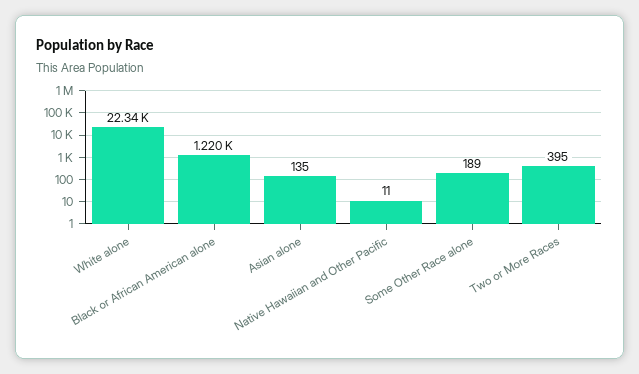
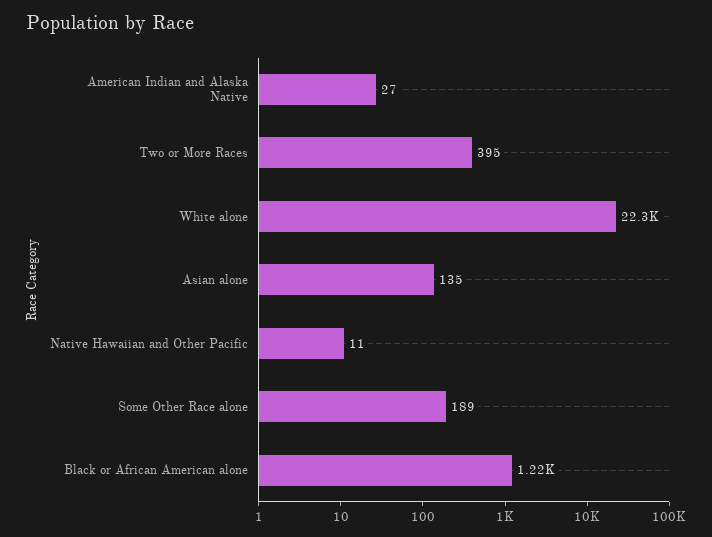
American Indian and Alaska Native: none -> 27

